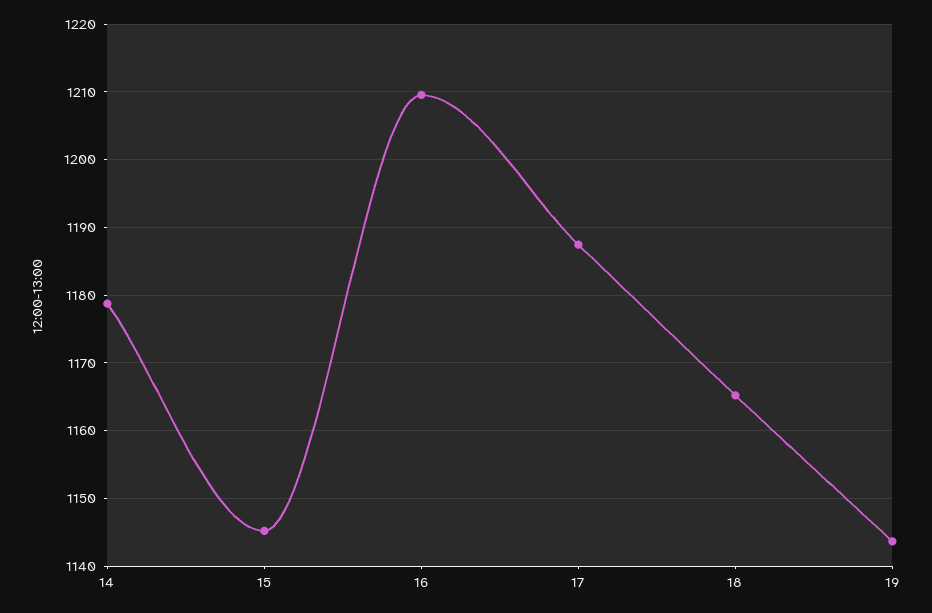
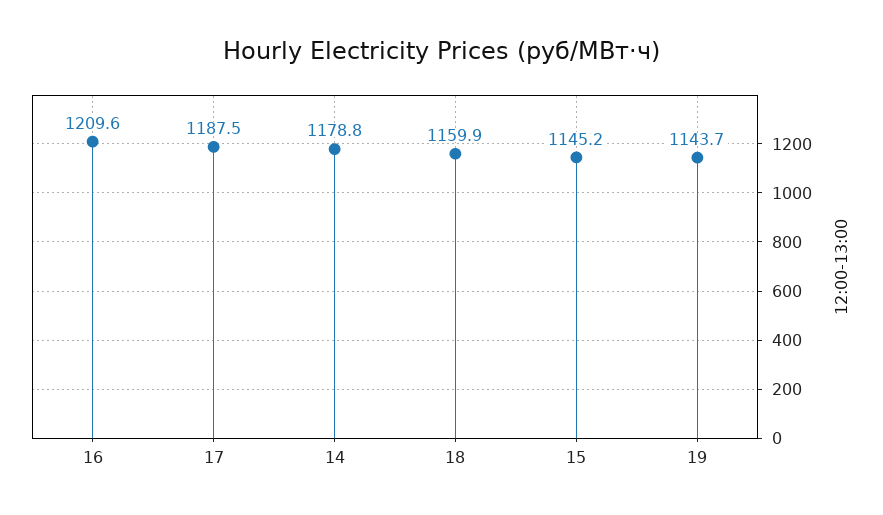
18: 1165 -> 1159.9

